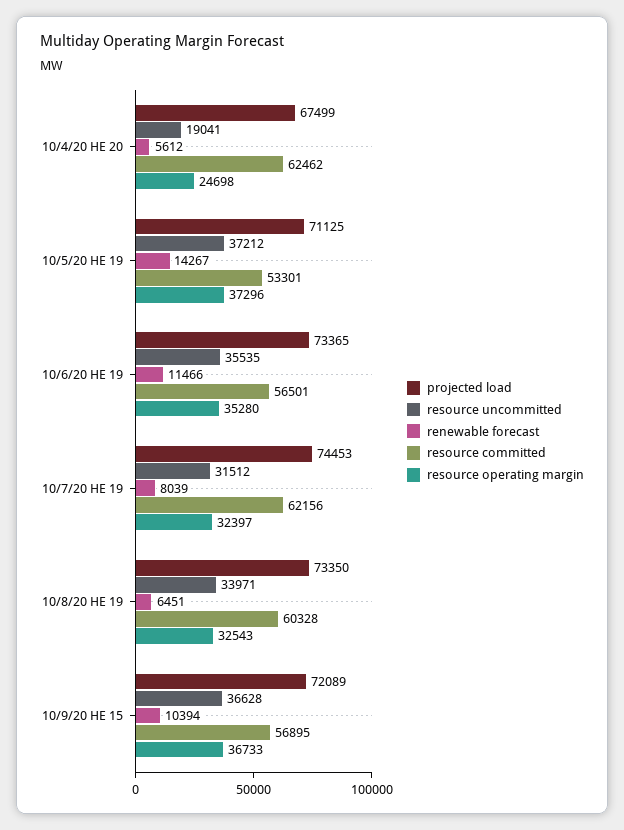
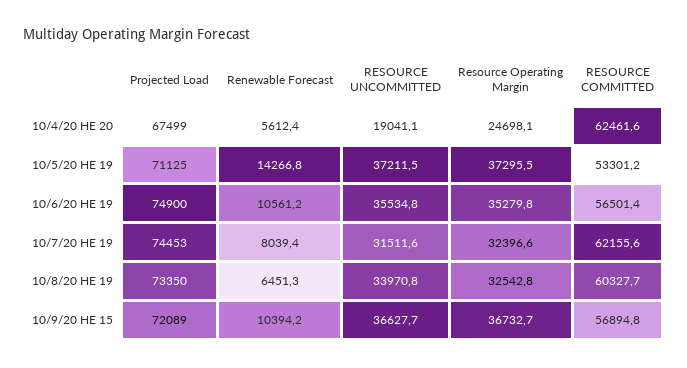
projected load, 10/6/20 HE 19: 73365 -> 74900
renewable forecast, 10/6/20 HE 19: 11466 -> 10561.2

